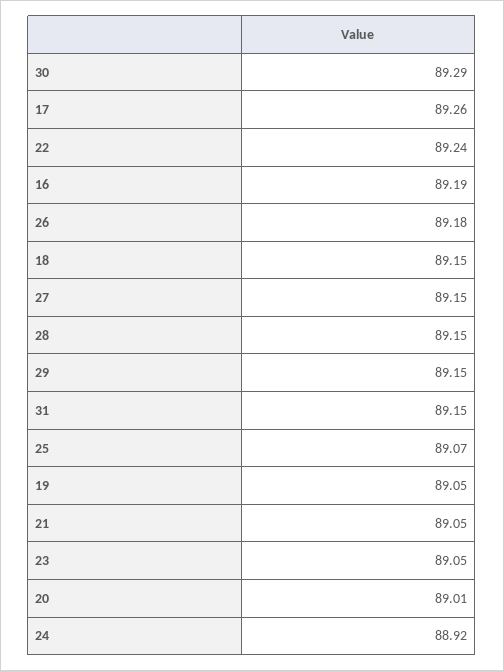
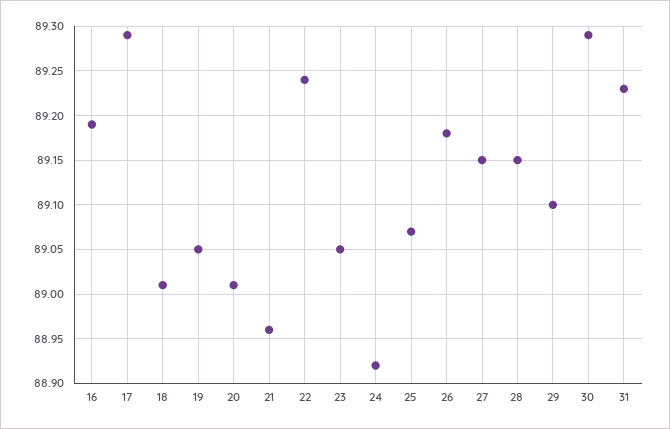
17: 89.26 -> 89.29
18: 89.15 -> 89.01
29: 89.15 -> 89.1
31: 89.15 -> 89.23
21: 89.05 -> 88.96

